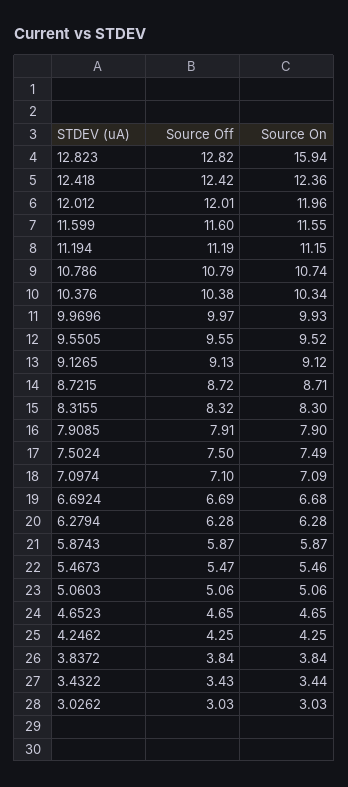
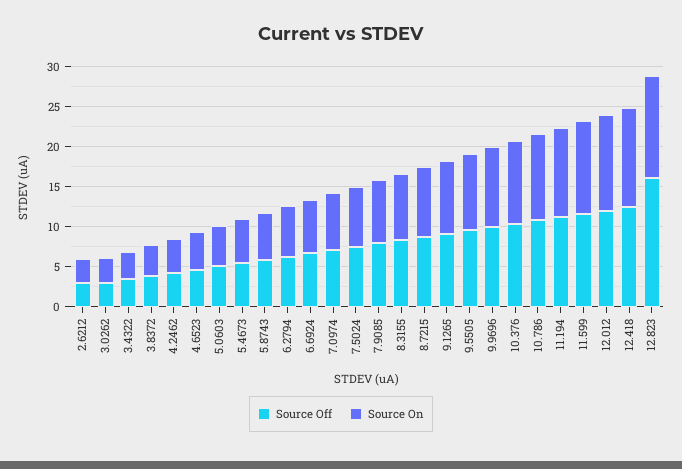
Source Off, 12.823: 12.82 -> 16
Source On, 12.823: 15.94 -> 13
Source Off, 2.6212: none -> 3
Source On, 2.6212: none -> 3

